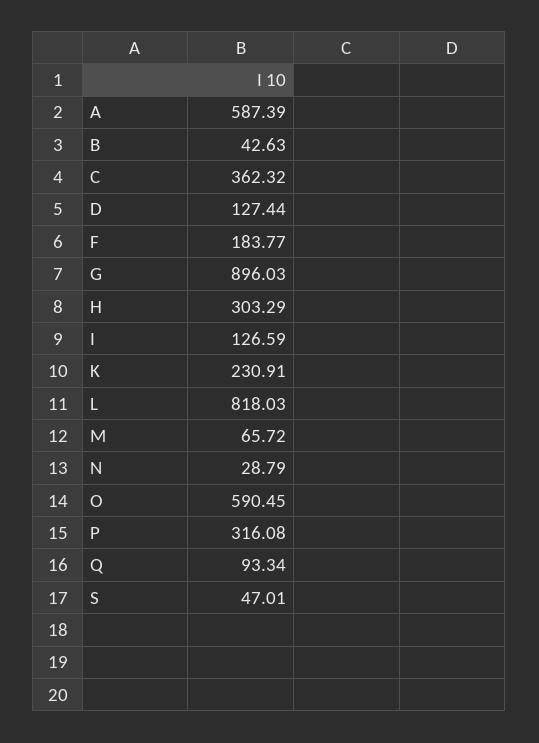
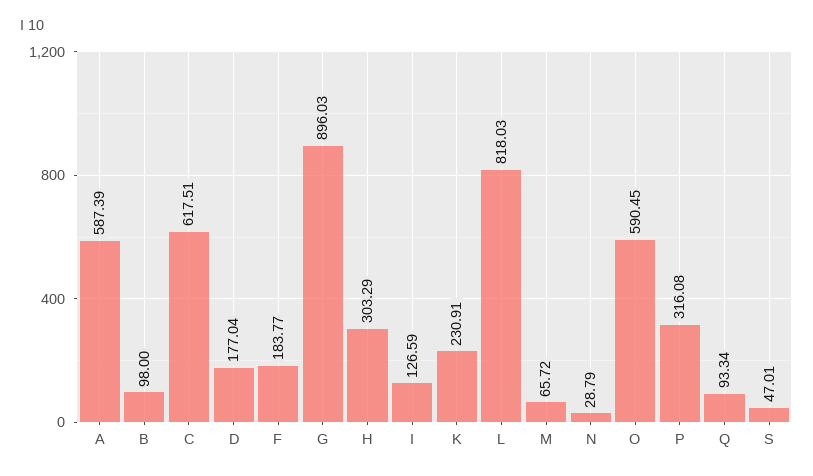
B: 42.63 -> 98
C: 362.32 -> 617.51
D: 127.44 -> 177.04

